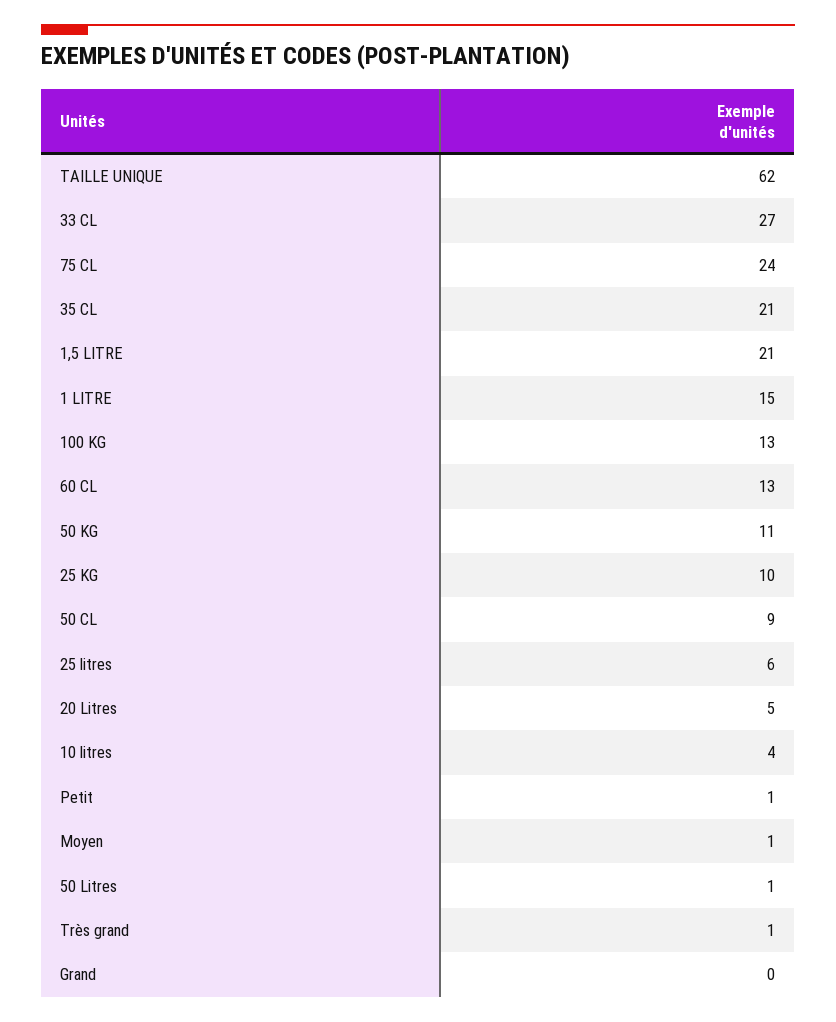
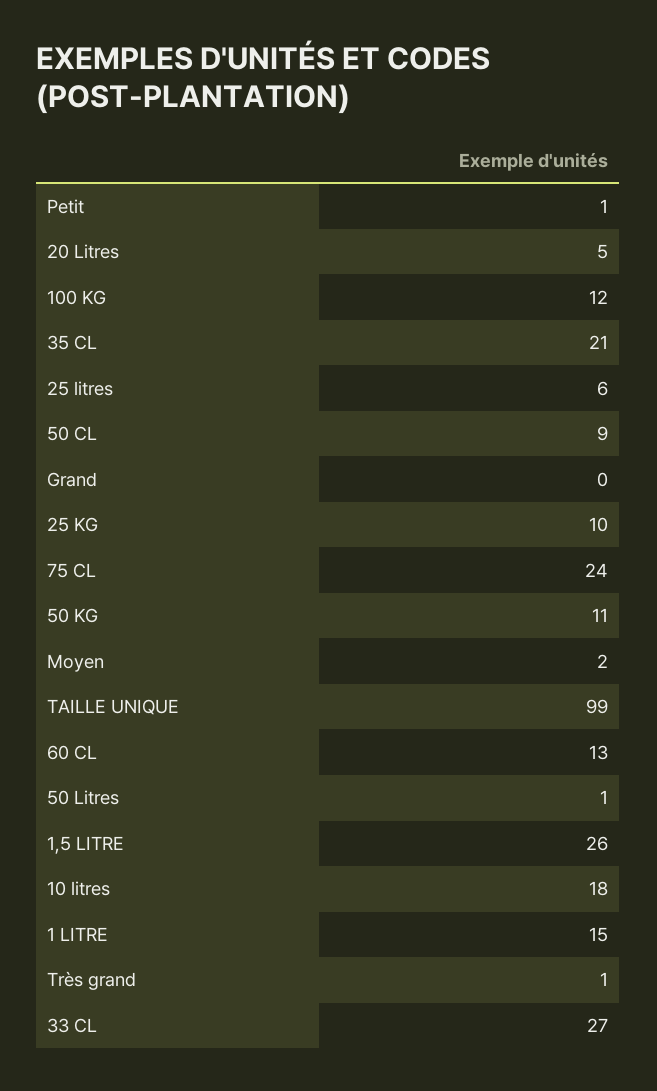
TAILLE UNIQUE: 62 -> 99
1,5 LITRE: 21 -> 26
100 KG: 13 -> 12
10 litres: 4 -> 18
Moyen: 1 -> 2

